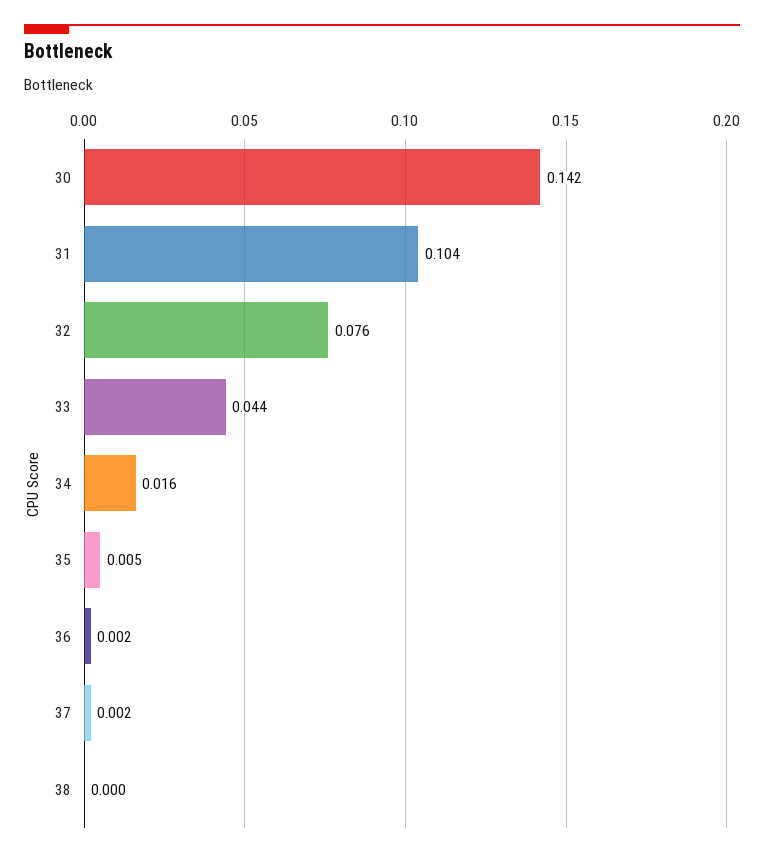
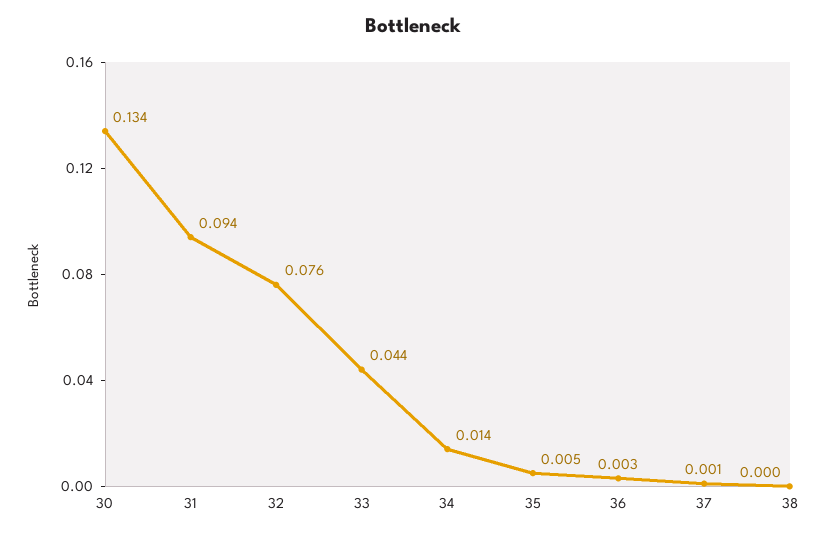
30: 0.142 -> 0.134
31: 0.104 -> 0.094
34: 0.016 -> 0.014
36: 0.002 -> 0.003
37: 0.002 -> 0.001

